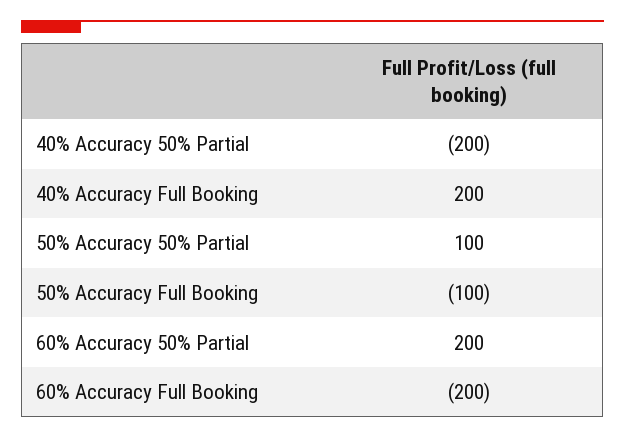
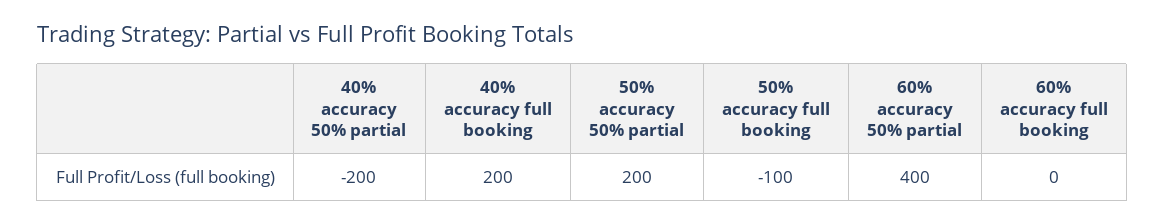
50% Accuracy 50% Partial: 100 -> 200
60% Accuracy 50% Partial: 200 -> 400
60% Accuracy Full Booking: -200 -> 0

